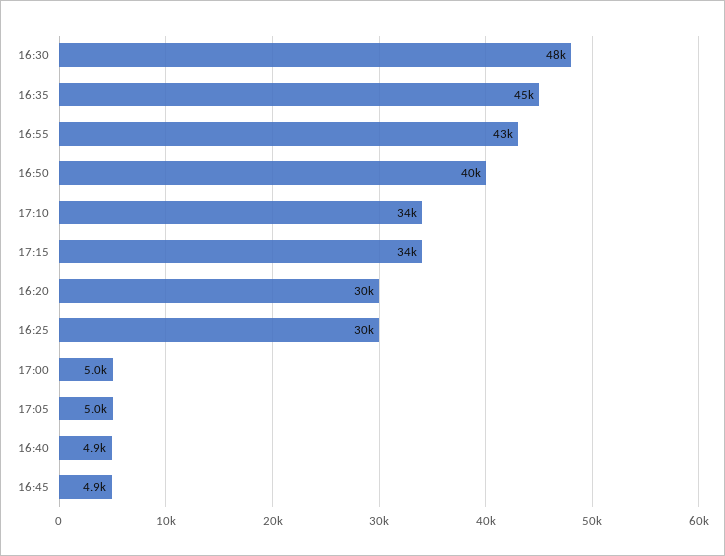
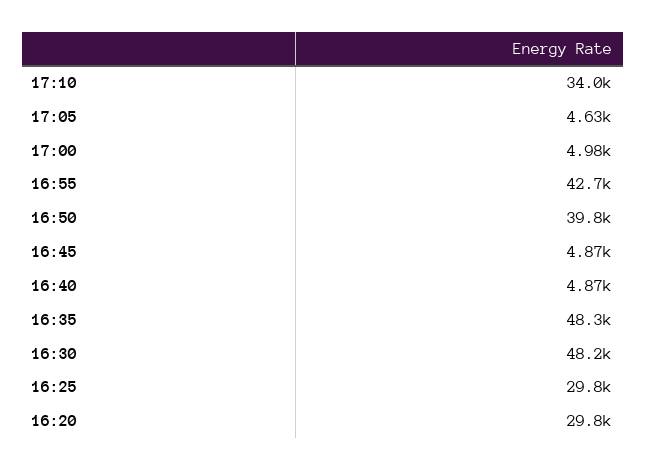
16:35: 45000 -> 48300
17:15: 34000 -> none
17:05: 5000 -> 4630

